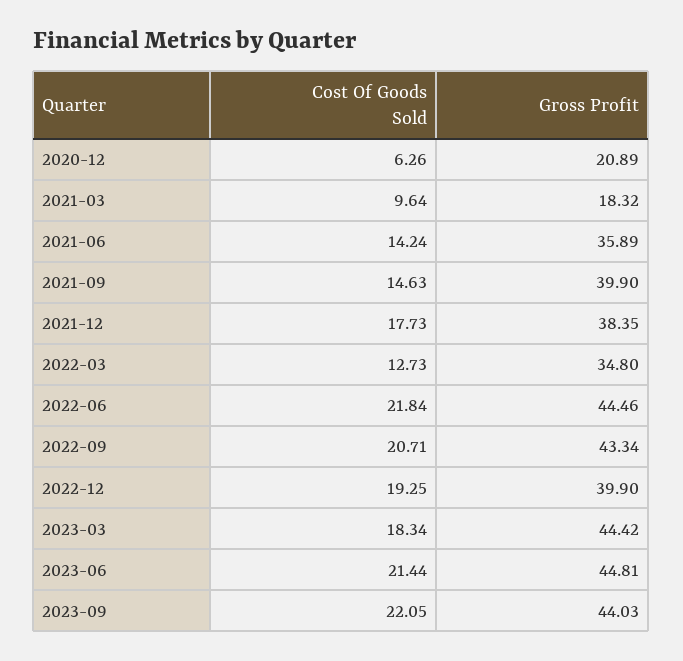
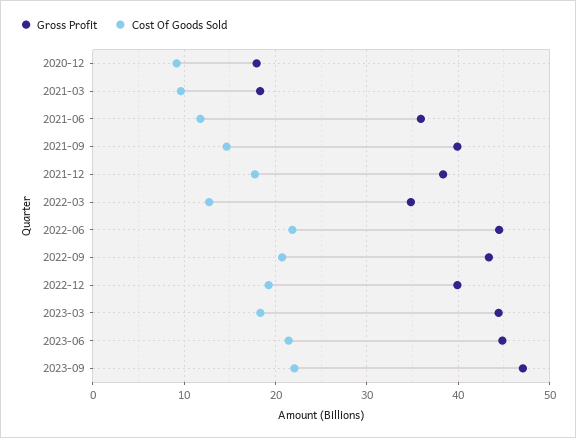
Cost Of Goods Sold, 2020-12: 6.26 -> 9
Gross Profit, 2020-12: 20.89 -> 18
Cost Of Goods Sold, 2021-06: 14.24 -> 12
Gross Profit, 2023-09: 44.03 -> 47

